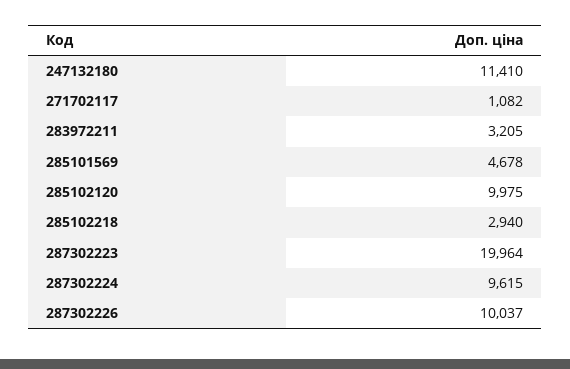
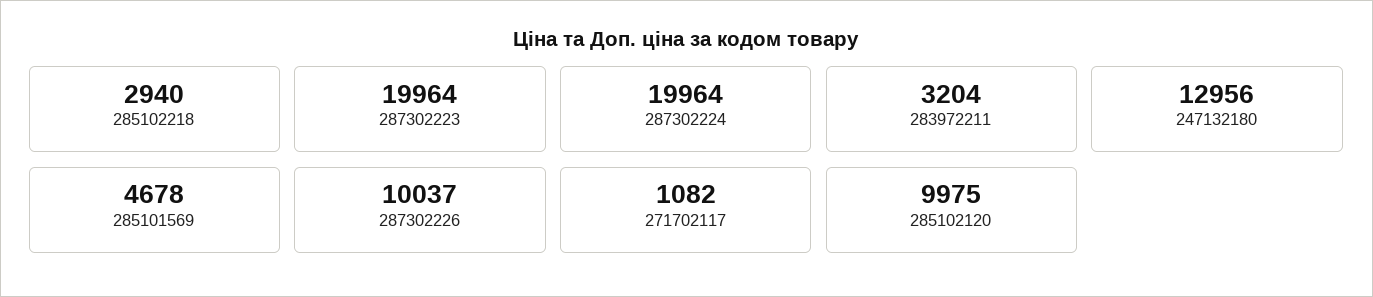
247132180: 11410 -> 12956
283972211: 3205 -> 3204
287302224: 9615 -> 19964

